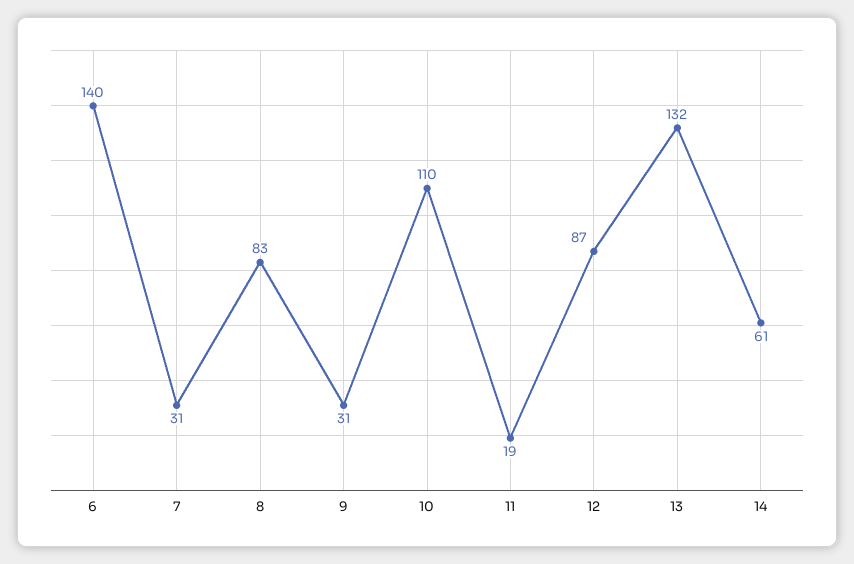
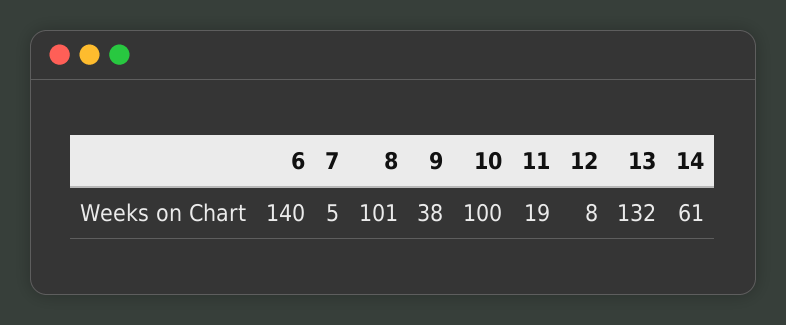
7: 31 -> 5
8: 83 -> 101
9: 31 -> 38
10: 110 -> 100
12: 87 -> 8

